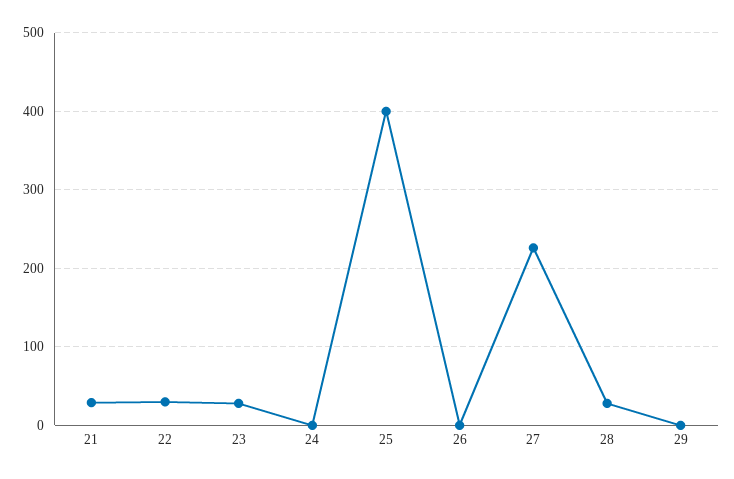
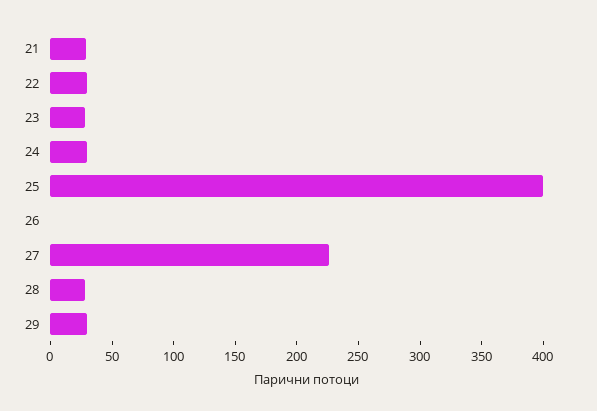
24: 0 -> 30
29: 0 -> 30

